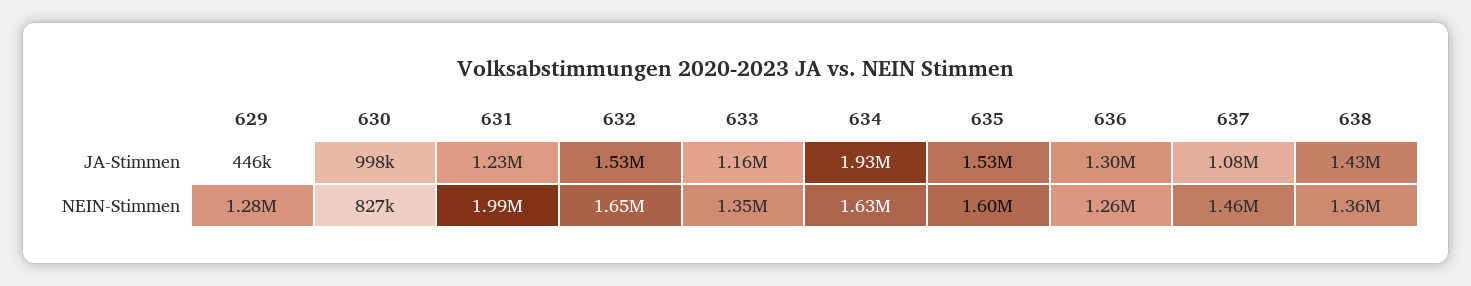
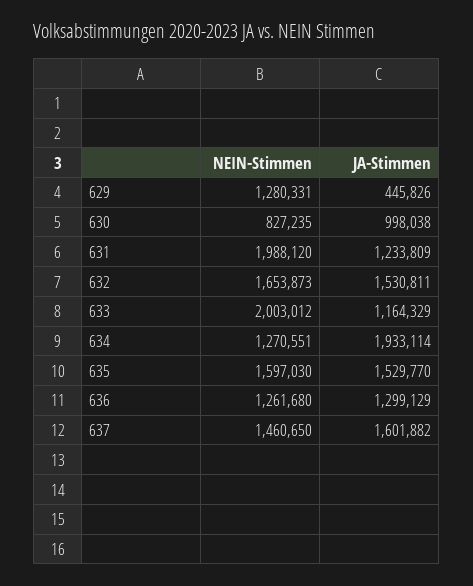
637, JA-Stimmen: 1080000 -> 1601882
638, JA-Stimmen: 1430000 -> none
633, NEIN-Stimmen: 1350000 -> 2003012
634, NEIN-Stimmen: 1630000 -> 1270551
638, NEIN-Stimmen: 1360000 -> none

